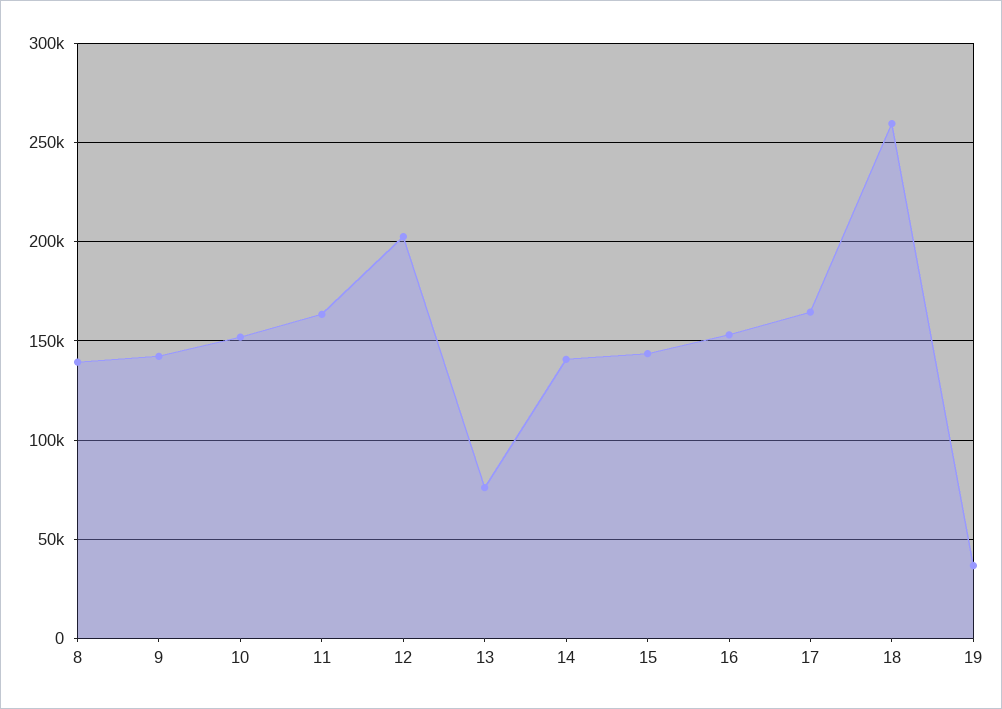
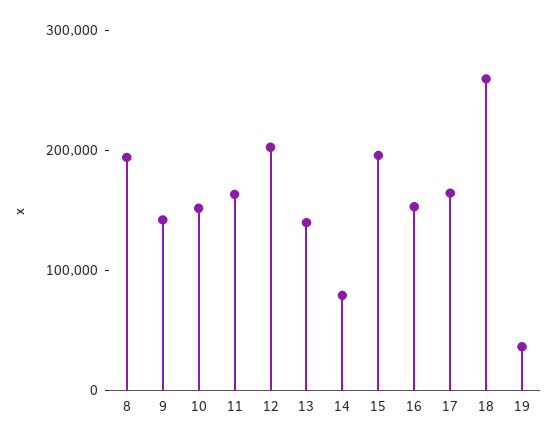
8: 140000 -> 200000
13: 75000 -> 140000
14: 140000 -> 80000
15: 145000 -> 200000

